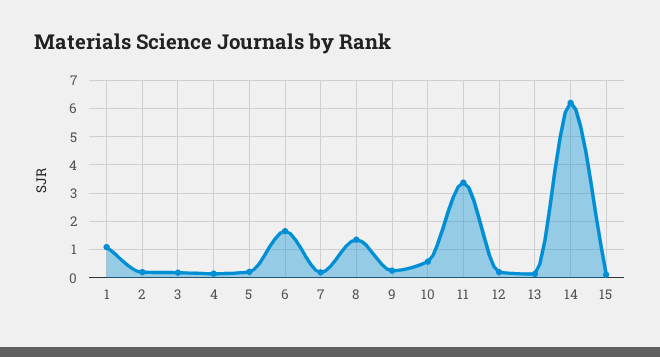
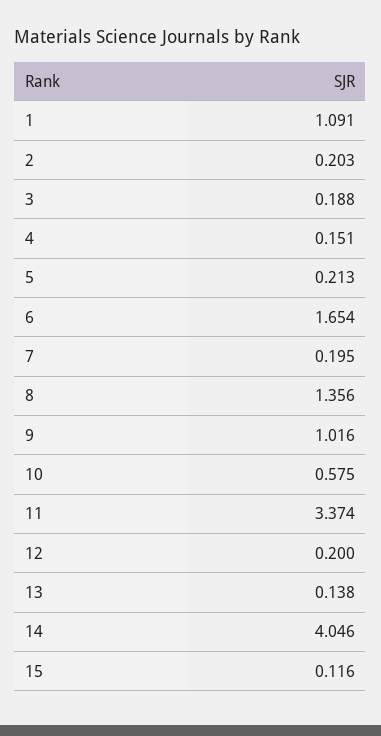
9: 0.25 -> 1.016
14: 6.25 -> 4.046

